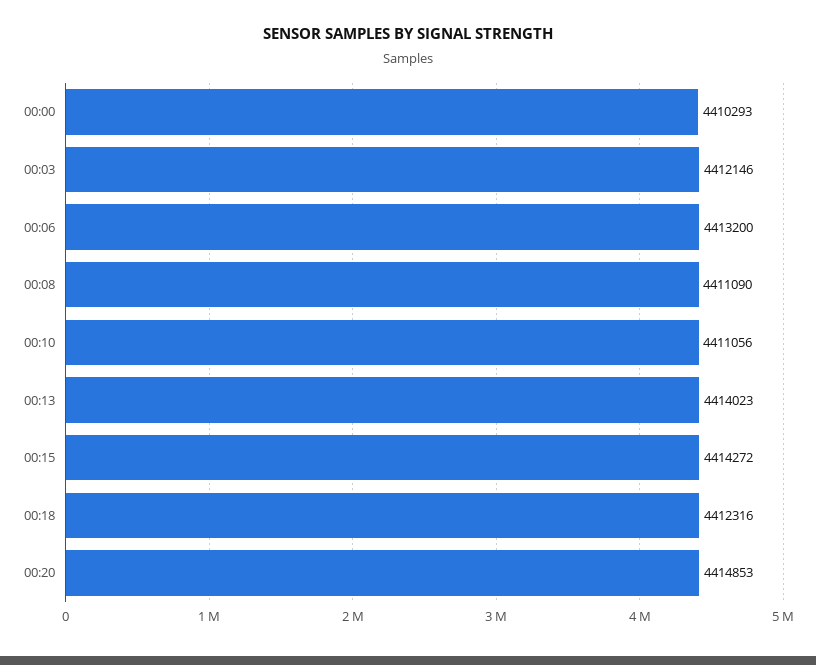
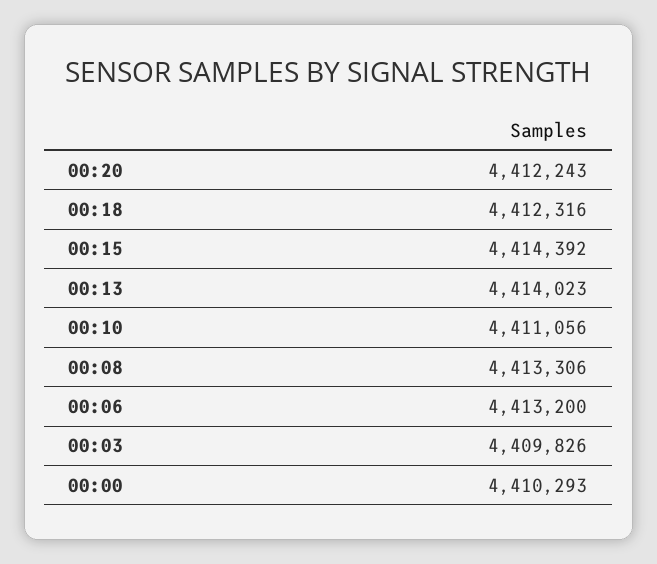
00:03: 4412146 -> 4409826
00:08: 4411090 -> 4413306
00:15: 4414272 -> 4414392
00:20: 4414853 -> 4412243

